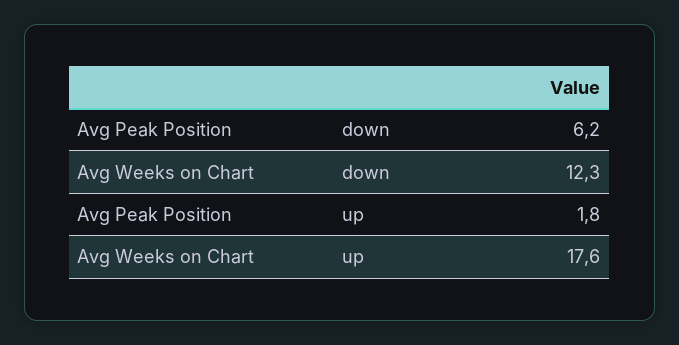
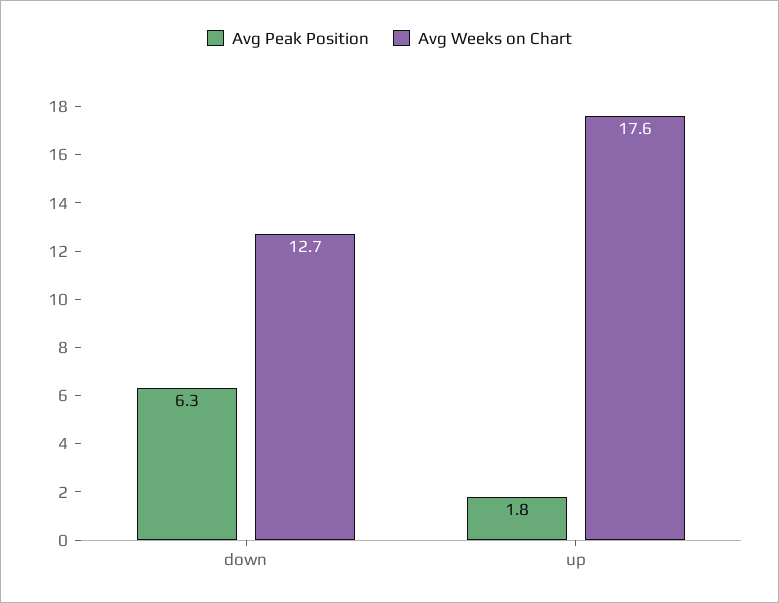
Avg Peak Position, down: 6.2 -> 6.3
Avg Weeks on Chart, down: 12.3 -> 12.7

